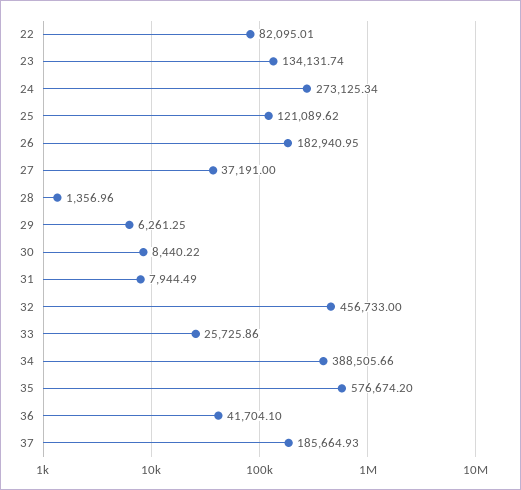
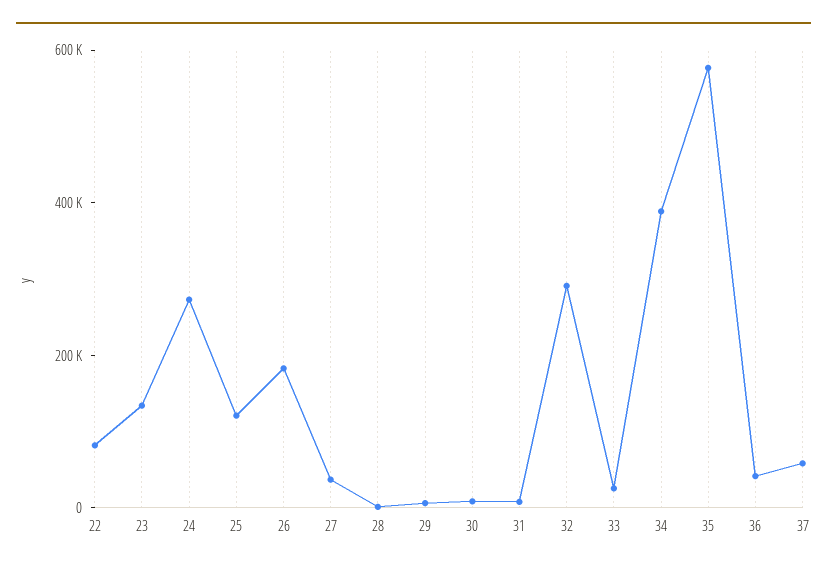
32: 456733 -> 300000
37: 185664.93 -> 50000

